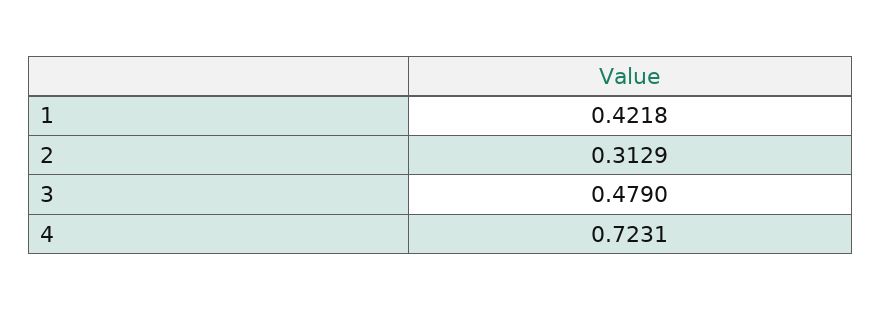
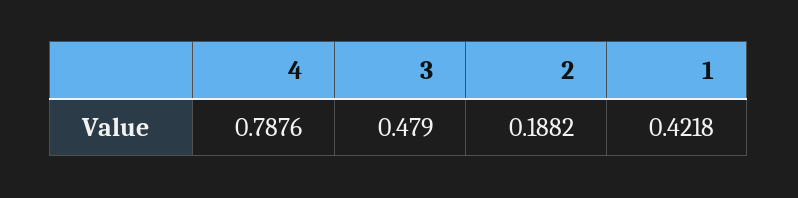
2: 0.3129 -> 0.1882
4: 0.7231 -> 0.7876

